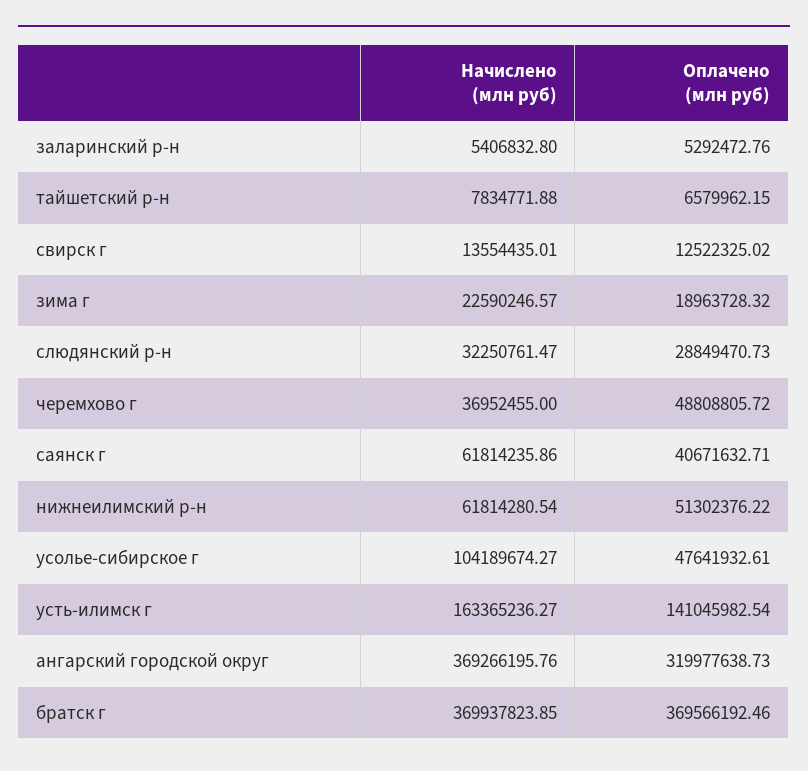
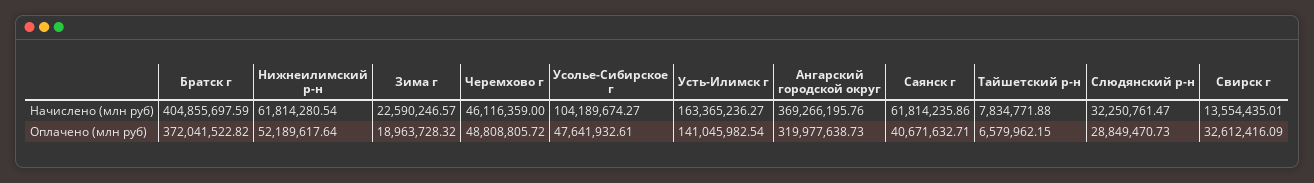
Начислено (млн руб), заларинский р-н: 5406832.8 -> none
Оплачено (млн руб), заларинский р-н: 5292472.76 -> none
Оплачено (млн руб), свирск г: 12522325.02 -> 32612416.09
Начислено (млн руб), черемхово г: 36952455 -> 46116359
Оплачено (млн руб), нижнеилимский р-н: 51302376.22 -> 52189617.64
Начислено (млн руб), братск г: 369937823.85 -> 404855697.59
Оплачено (млн руб), братск г: 369566192.46 -> 372041522.82

